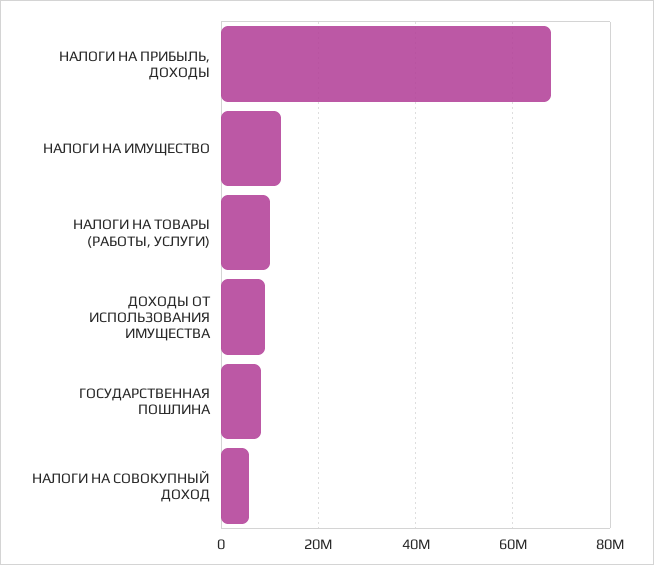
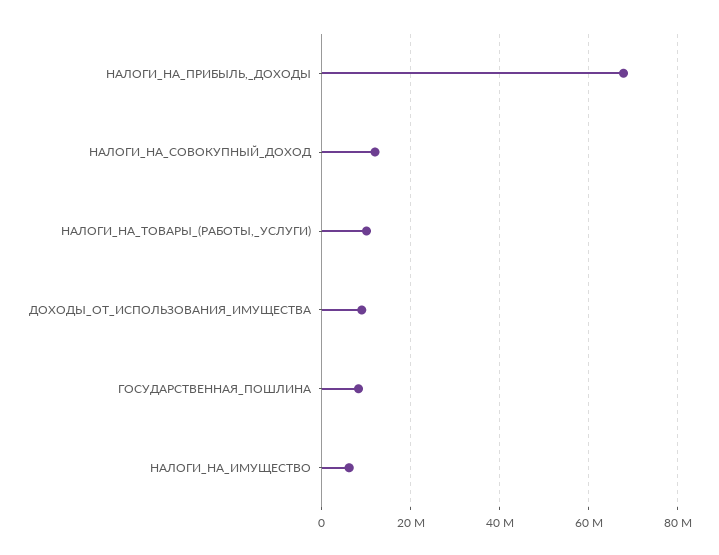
НАЛОГИ НА ИМУЩЕСТВО: 12000000 -> 6000000
НАЛОГИ НА СОВОКУПНЫЙ ДОХОД: 6000000 -> 12000000

